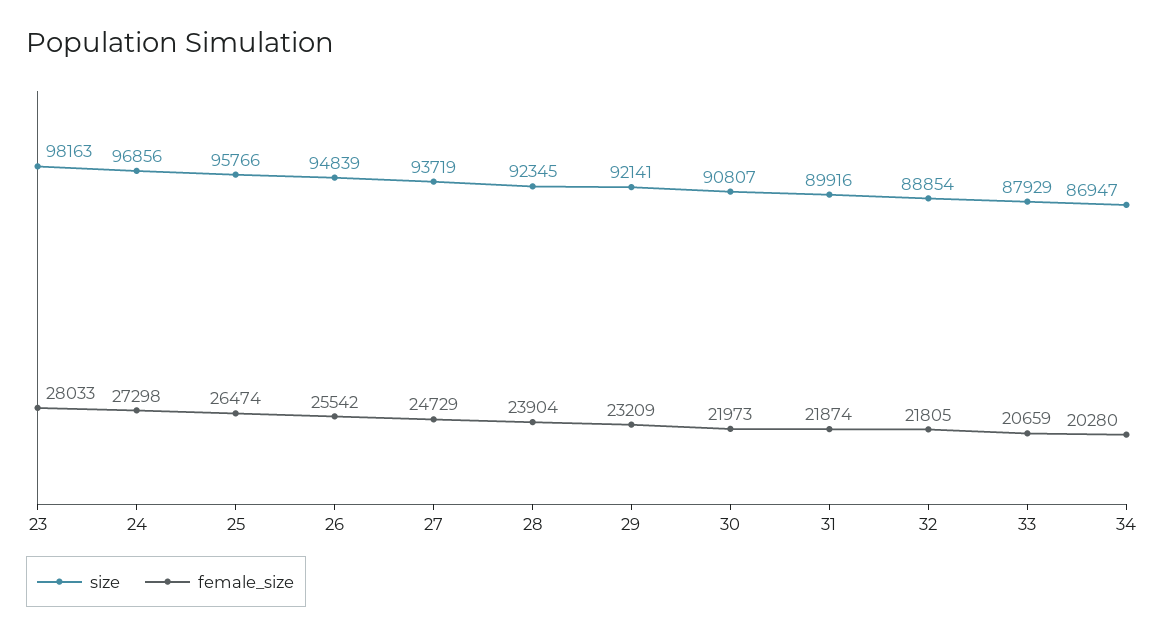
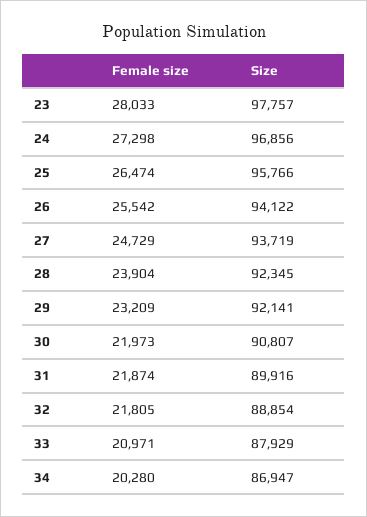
size, 23: 98163 -> 97757
size, 26: 94839 -> 94122
female_size, 33: 20659 -> 20971

